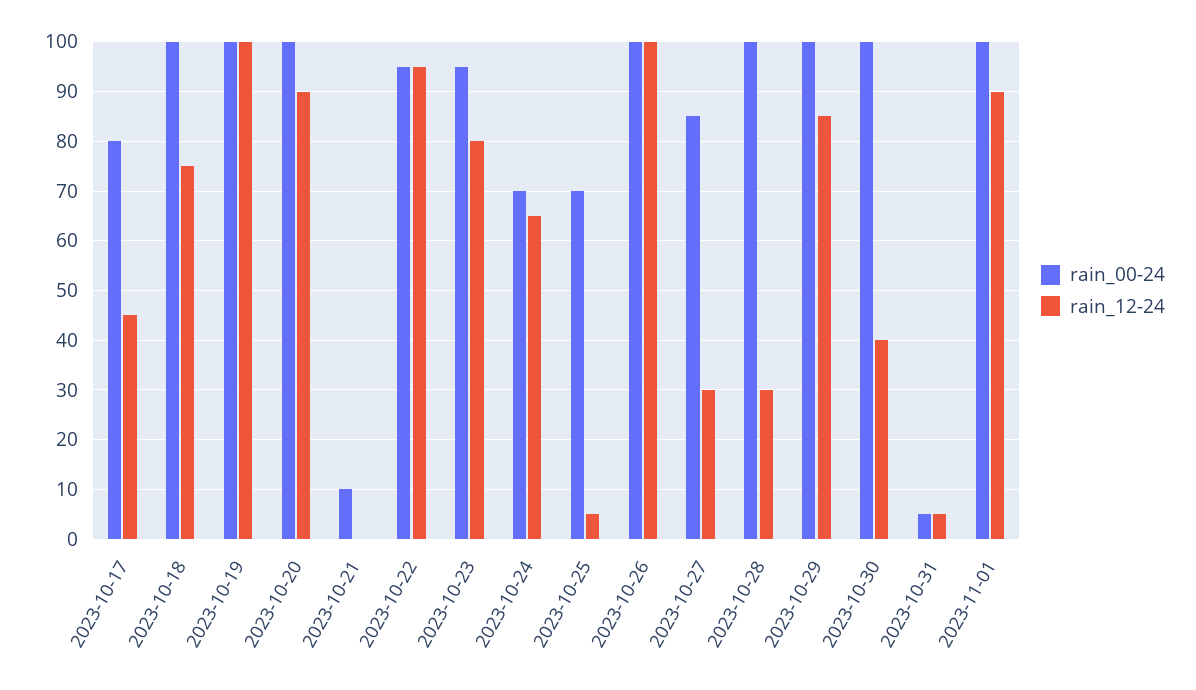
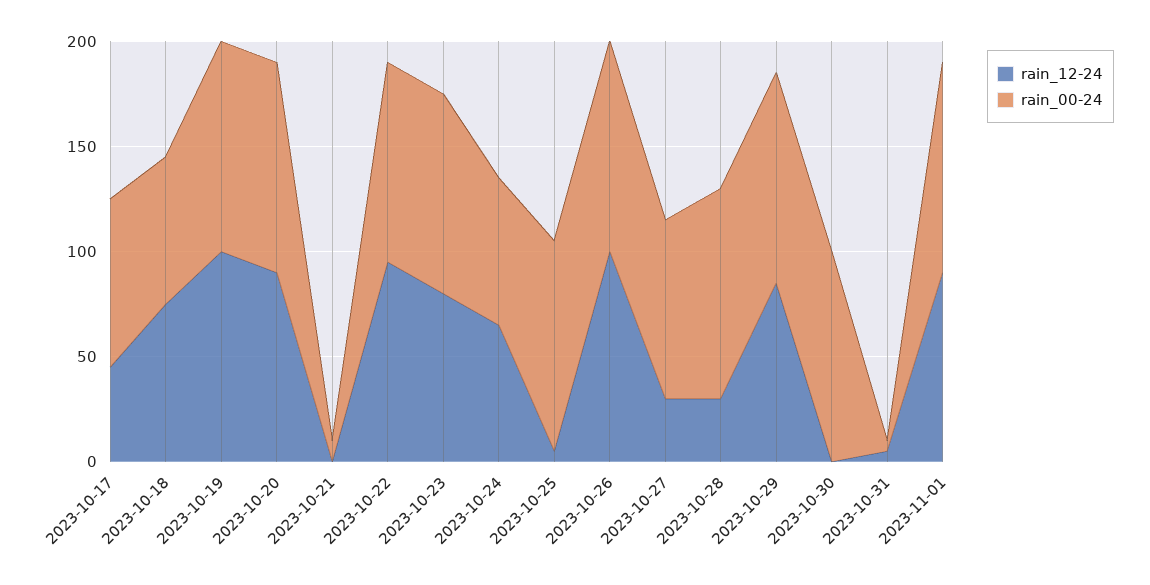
rain_00-24, 2023-10-18: 100 -> 70
rain_00-24, 2023-10-25: 70 -> 100
rain_12-24, 2023-10-30: 40 -> 0

